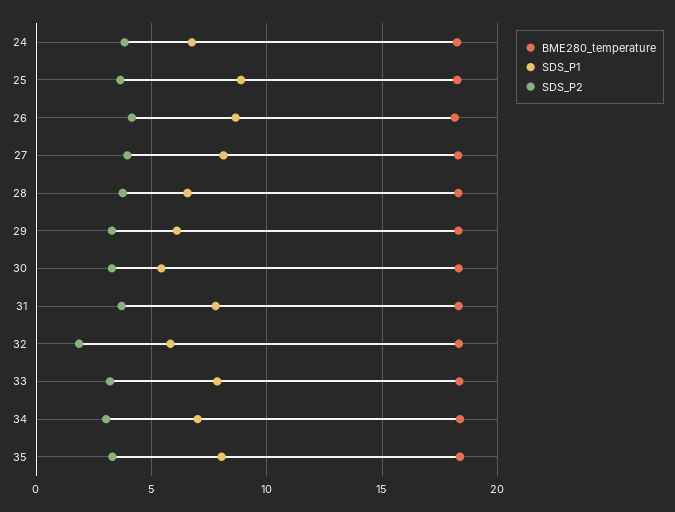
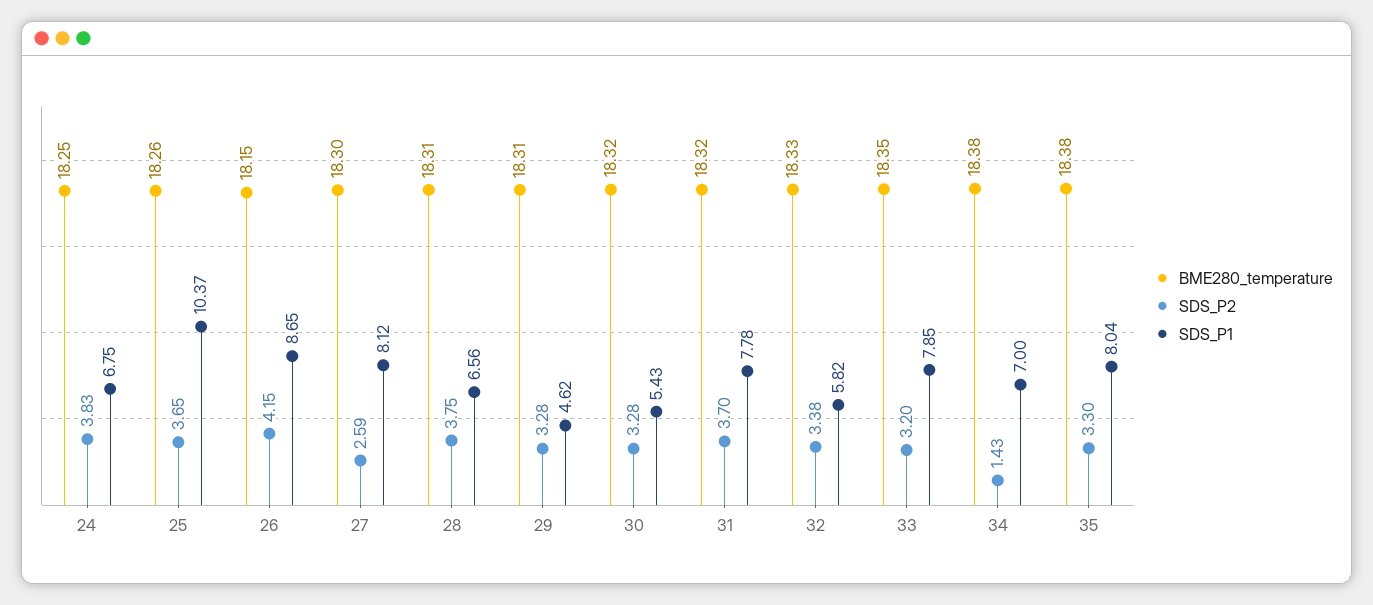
SDS_P1, 25: 9 -> 10.37
SDS_P2, 27: 4 -> 2.59
SDS_P1, 29: 6 -> 4.62
SDS_P2, 32: 2 -> 3.38
SDS_P2, 34: 3 -> 1.43

